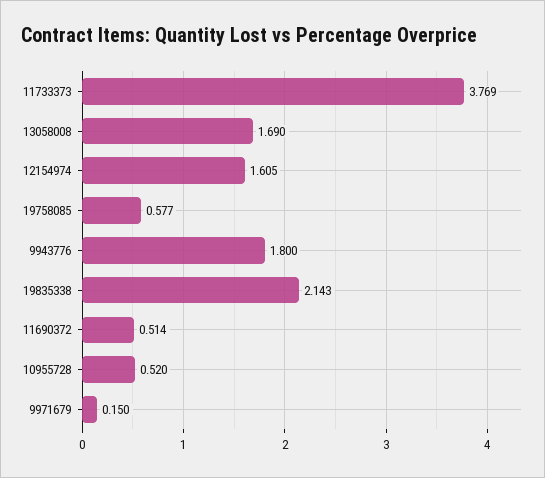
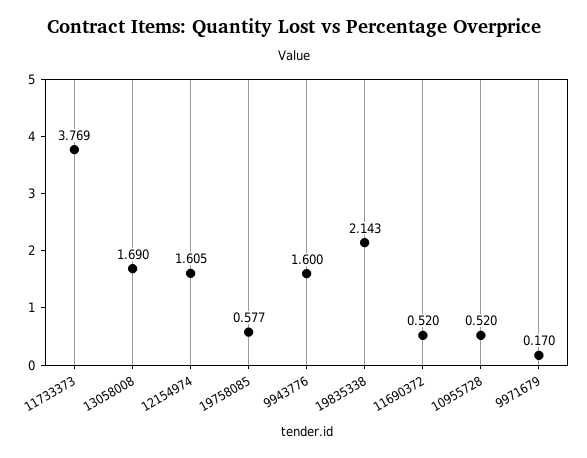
9943776: 1.8 -> 1.6
11690372: 0.514 -> 0.52
9971679: 0.15 -> 0.17

